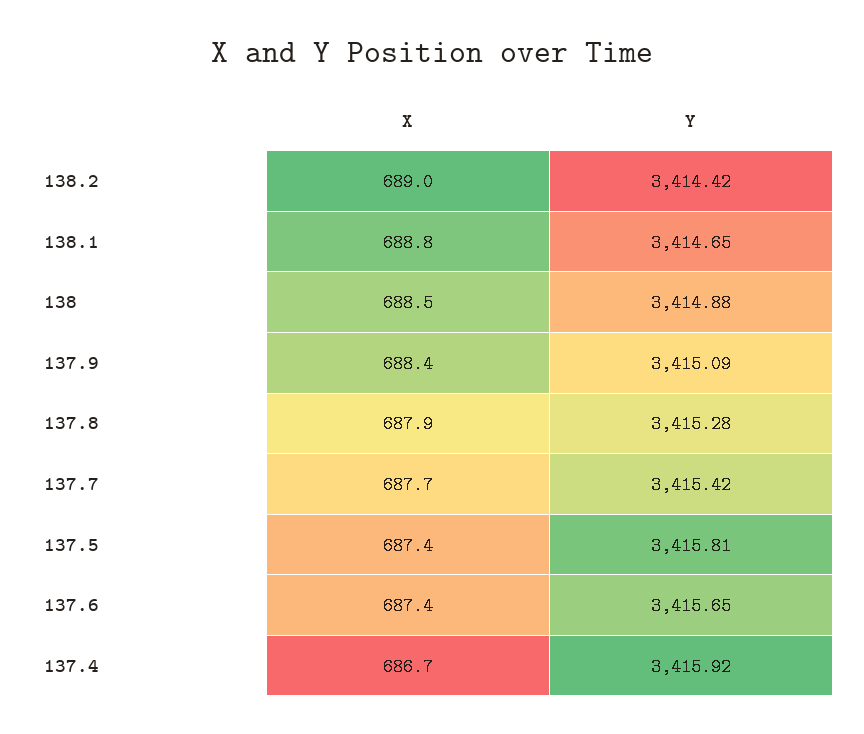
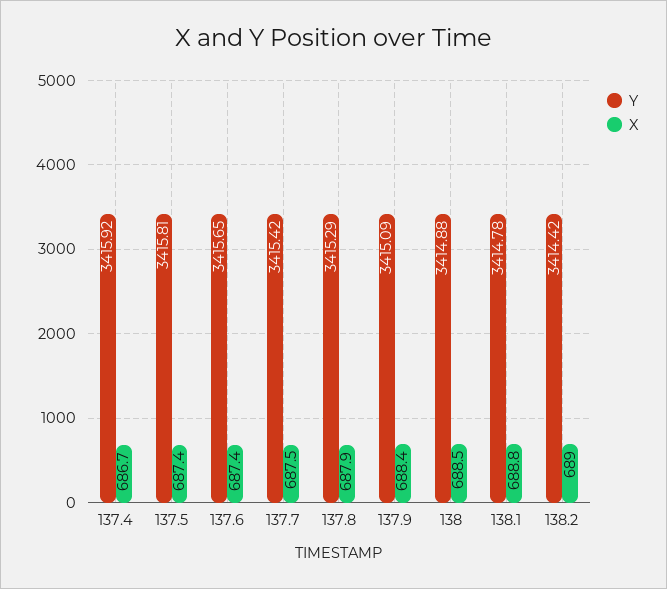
Y, 138.1: 3414.65 -> 3414.78
Y, 137.8: 3415.28 -> 3415.29
X, 137.7: 687.7 -> 687.5

